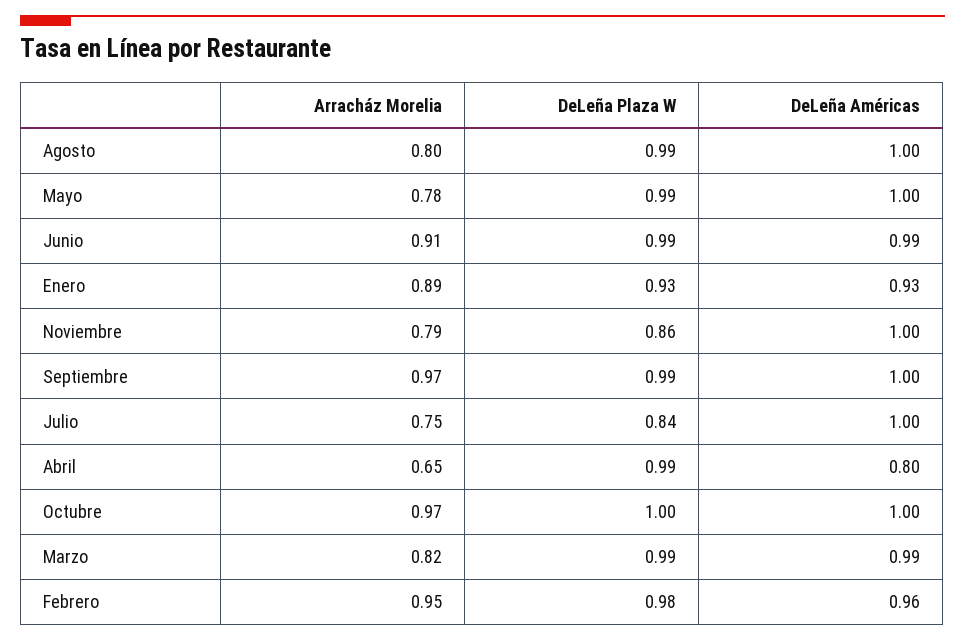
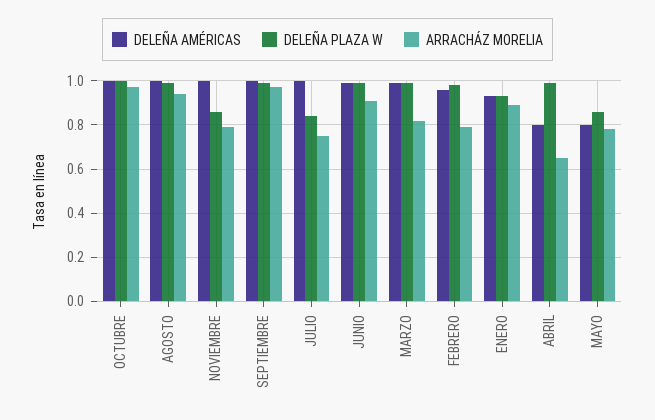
Arracház Morelia, Agosto: 0.8 -> 0.95
DeLeña Plaza W, Mayo: 0.99 -> 0.85
DeLeña Américas, Mayo: 1 -> 0.8
Arracház Morelia, Febrero: 0.95 -> 0.8

